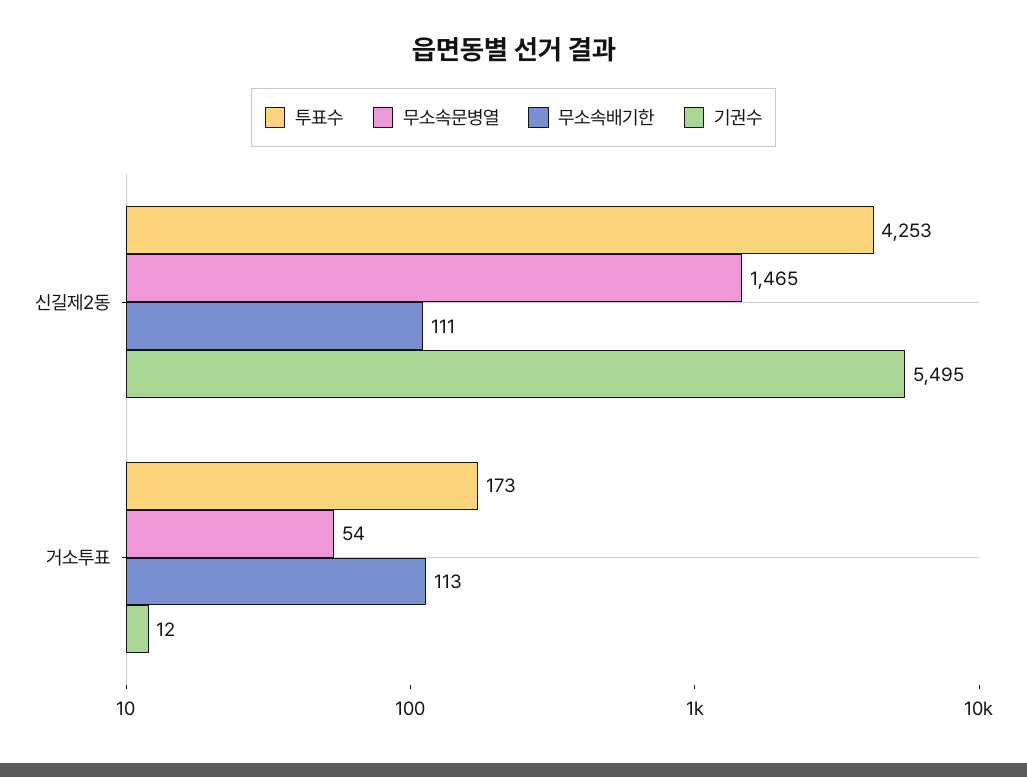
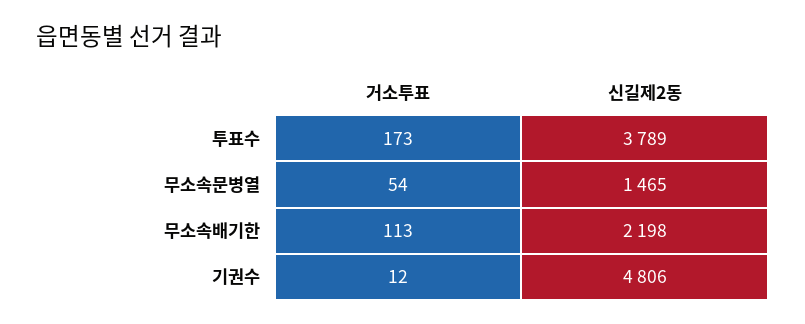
투표수, 신길제2동: 4253 -> 3789
무소속배기한, 신길제2동: 111 -> 2198
기권수, 신길제2동: 5495 -> 4806

